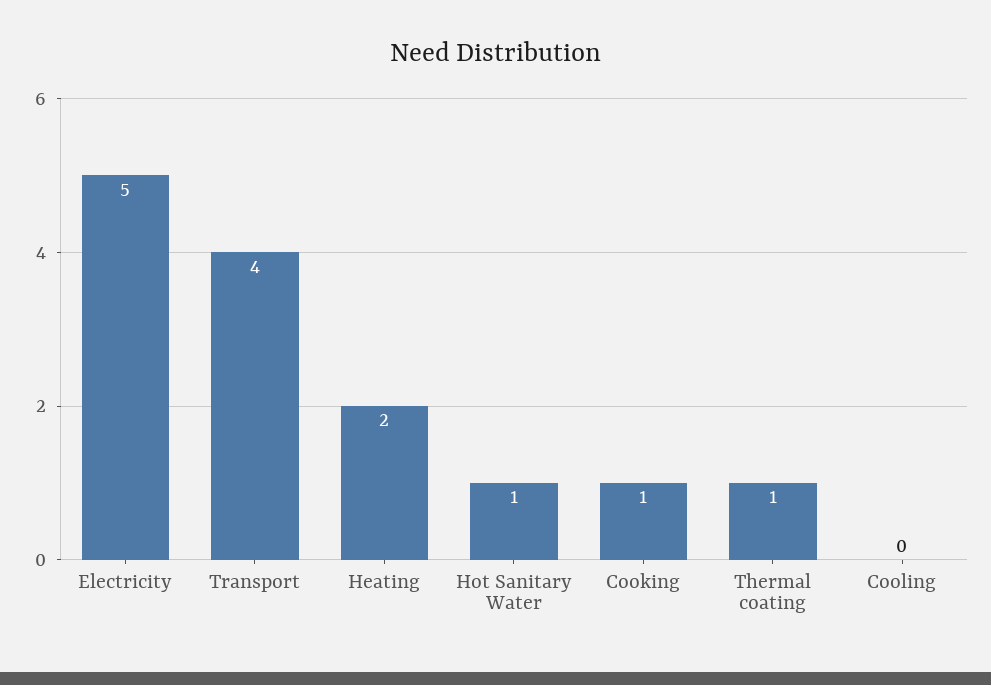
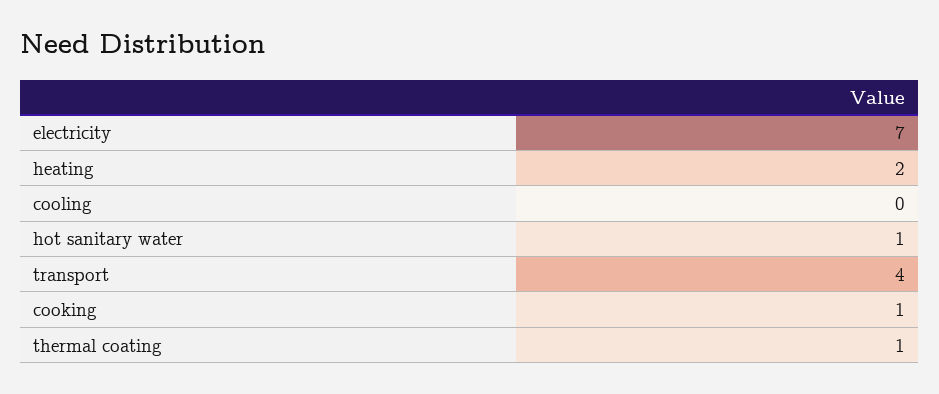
Electricity: 5 -> 7

